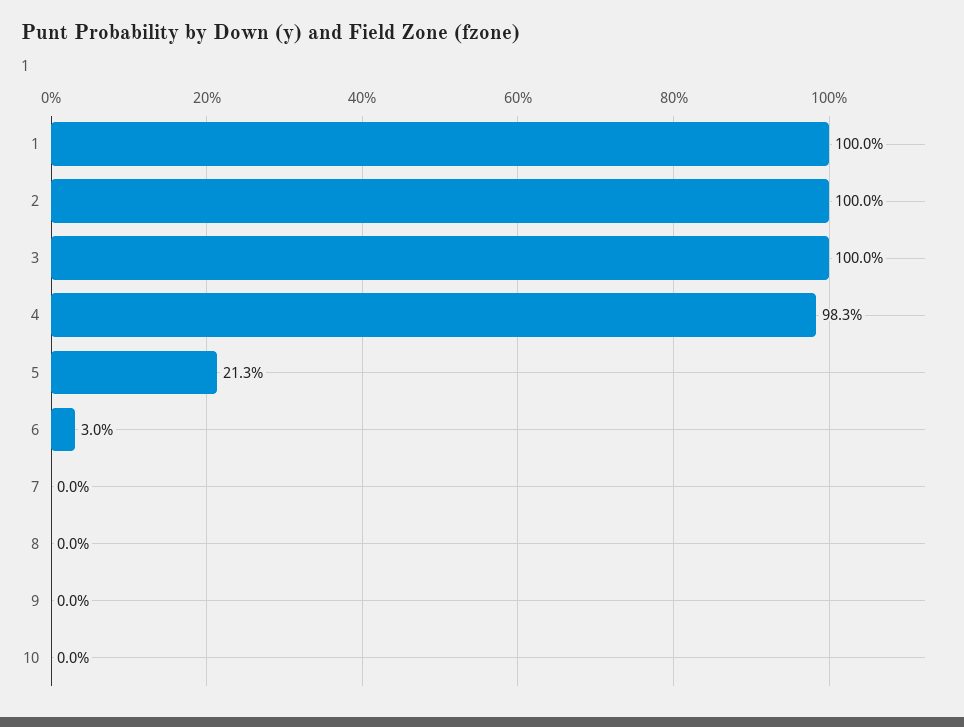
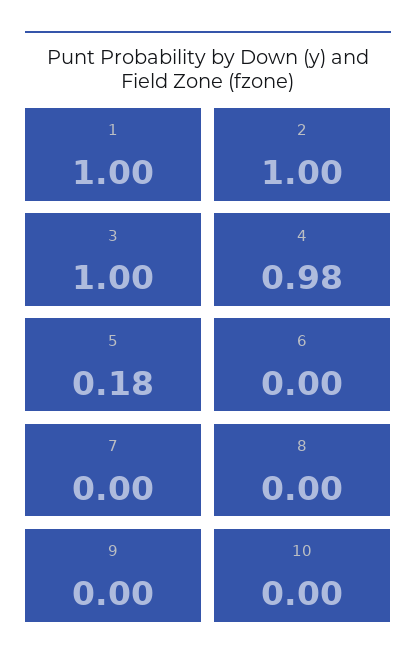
5: 0.213 -> 0.18
6: 0.03 -> 0

